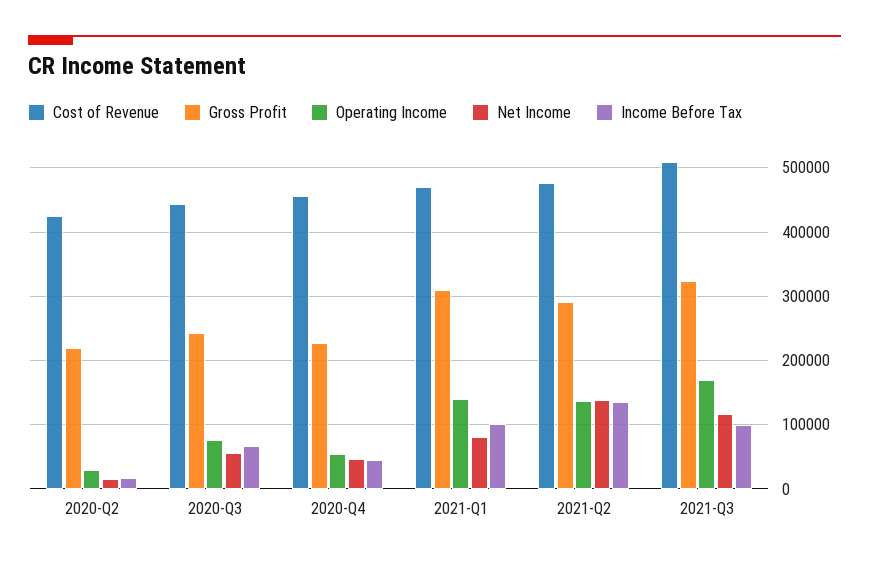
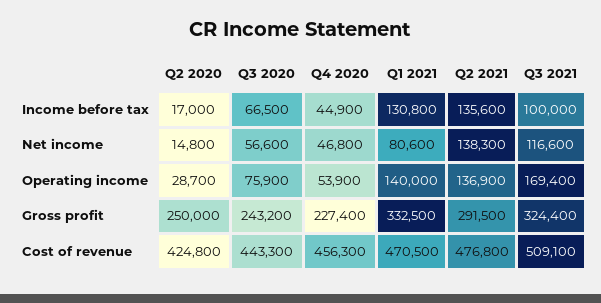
Gross Profit, 2020-Q2: 220000 -> 250000
Gross Profit, 2021-Q1: 310000 -> 332500
Income Before Tax, 2021-Q1: 100000 -> 130800

